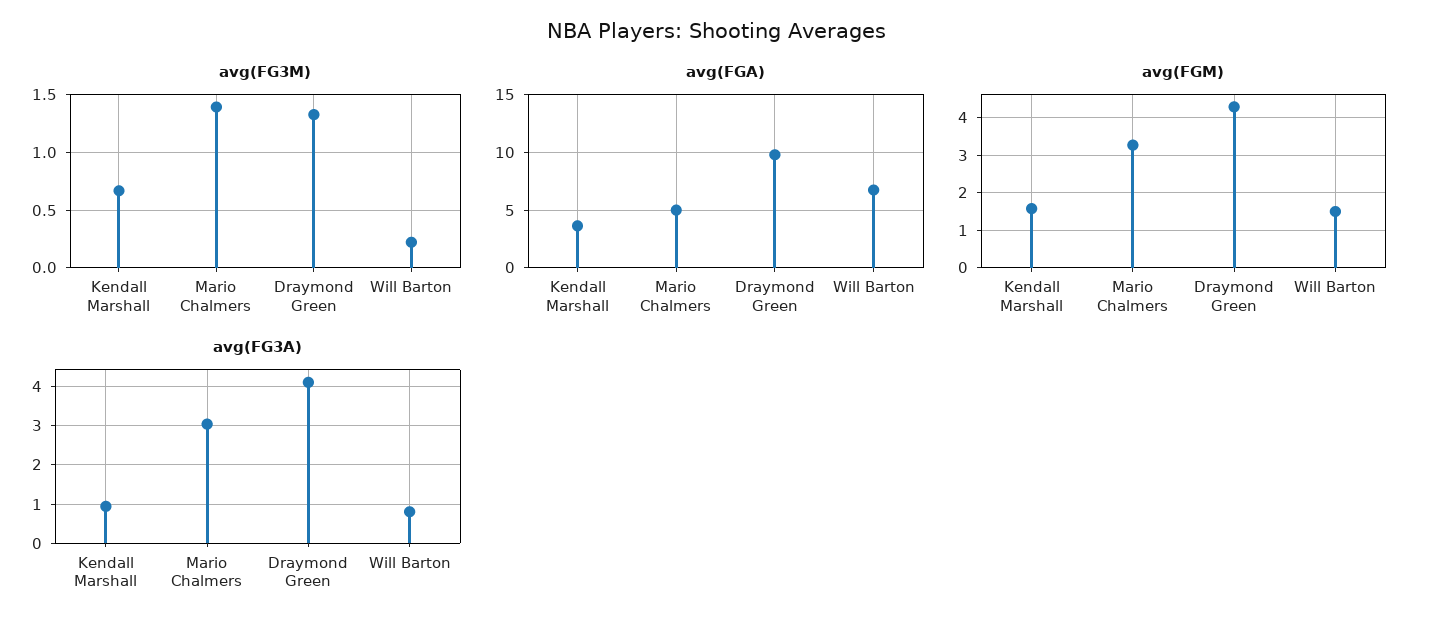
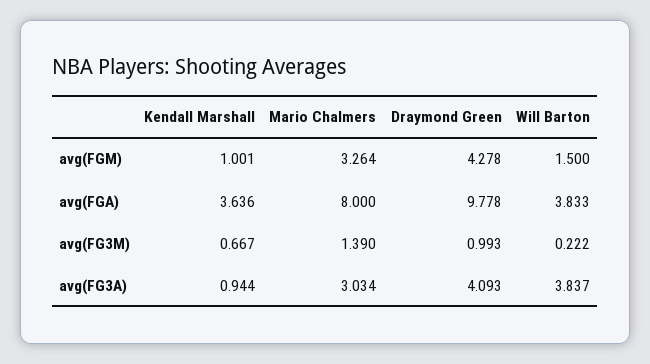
avg(FG3M), Draymond Green: 1.3 -> 0.993
avg(FGA), Mario Chalmers: 5 -> 8
avg(FGA), Will Barton: 7 -> 3.833
avg(FGM), Kendall Marshall: 1.6 -> 1.001
avg(FG3A), Will Barton: 0.8 -> 3.837

